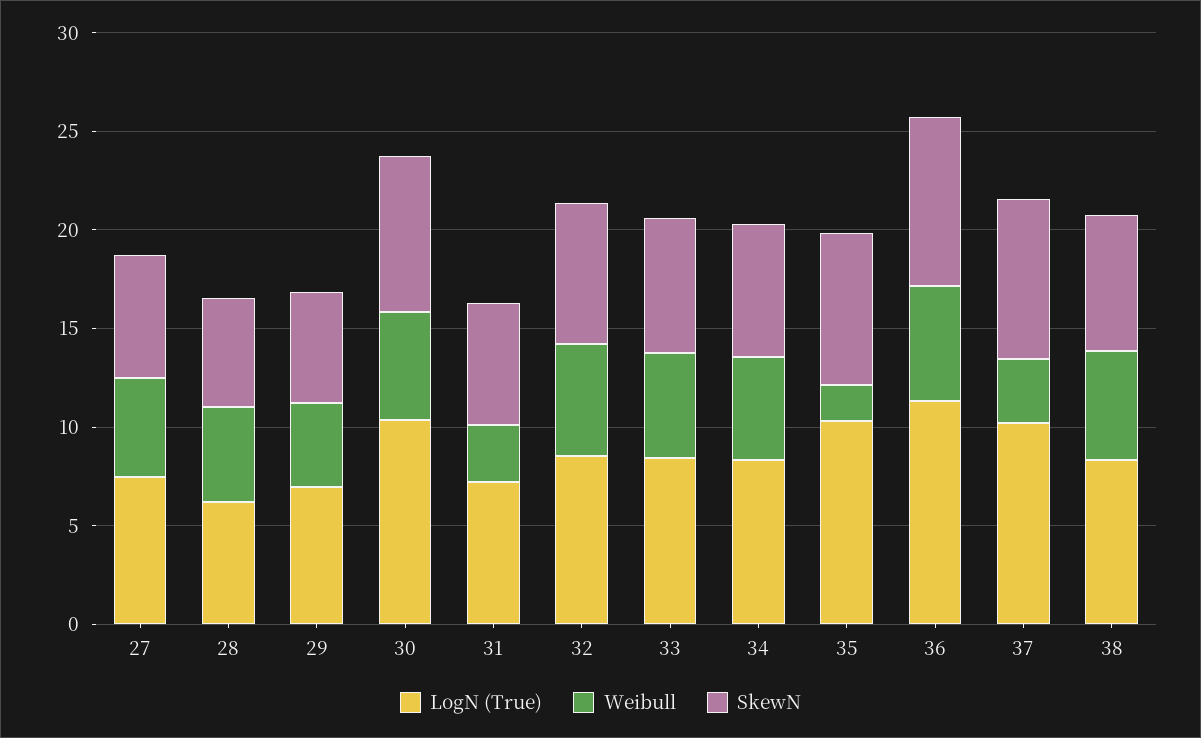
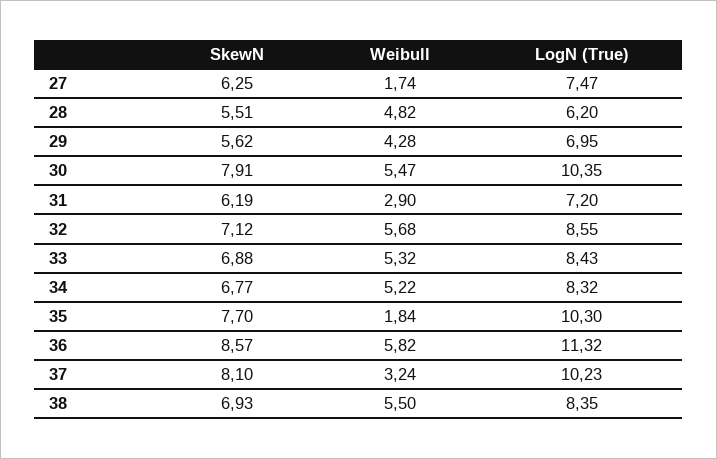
Weibull, 27: 5 -> 1.74

